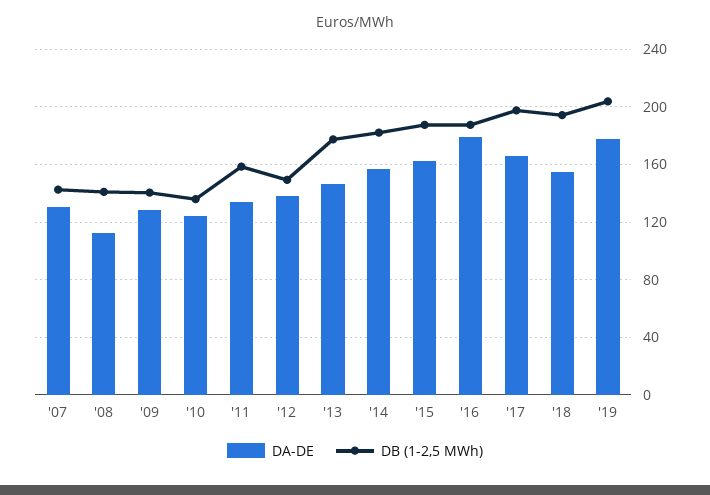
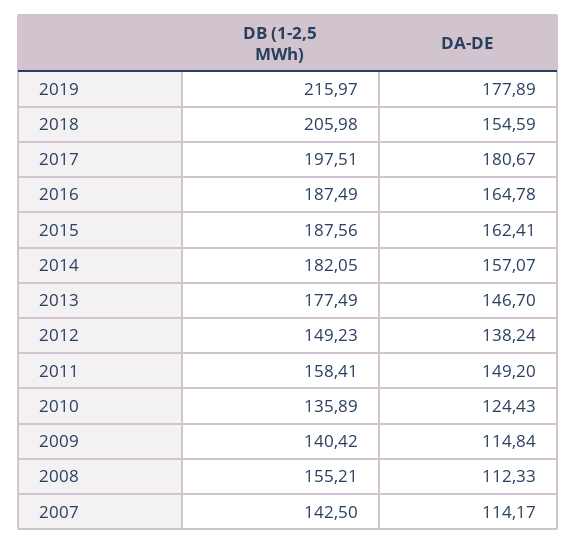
DA-DE, '07: 130 -> 114.17
DB (1-2,5 MWh), '08: 140 -> 155.21
DA-DE, '09: 130 -> 114.84
DA-DE, '11: 135 -> 149.2
DA-DE, '16: 180 -> 164.78
DA-DE, '17: 165 -> 180.67
DB (1-2,5 MWh), '18: 195 -> 205.98
DB (1-2,5 MWh), '19: 205 -> 215.97

